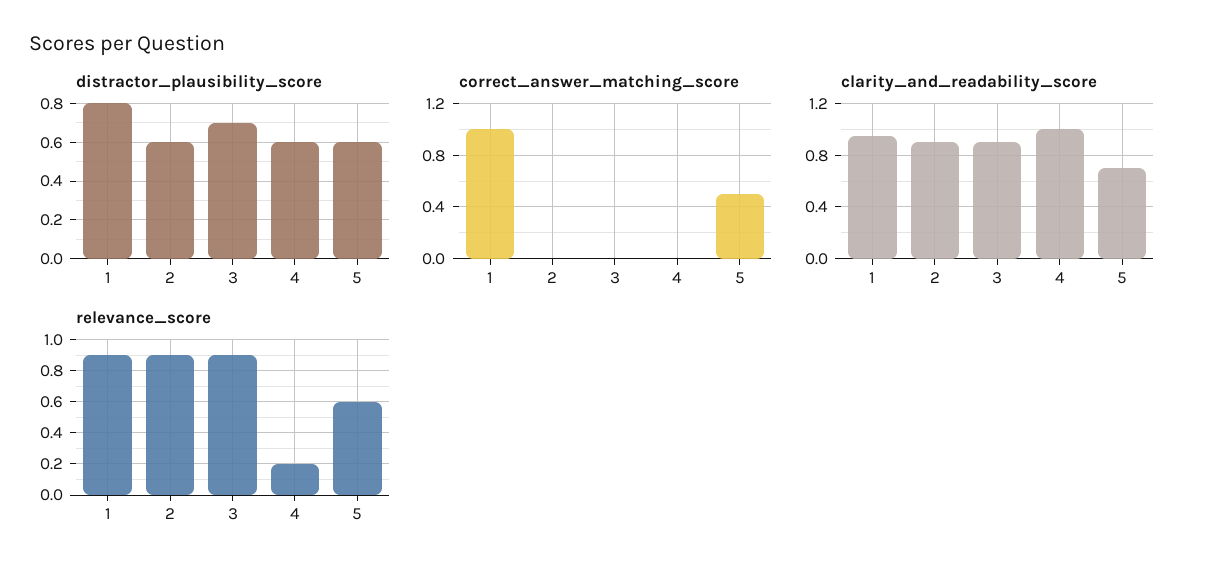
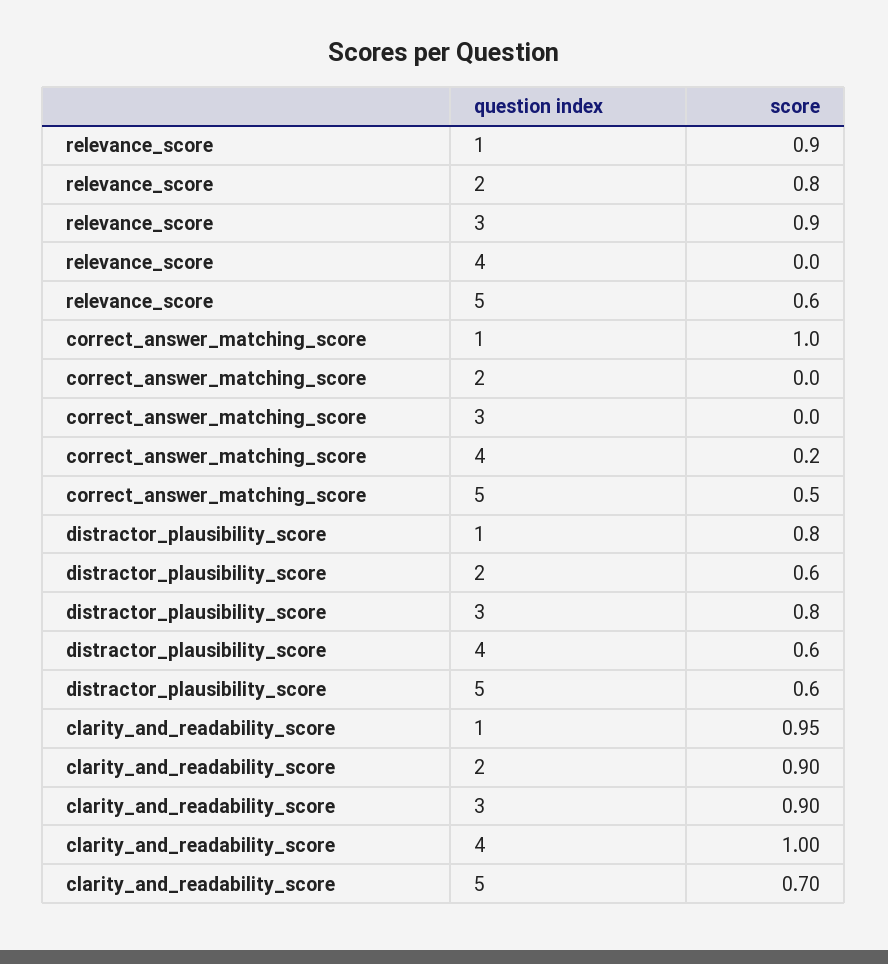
distractor_plausibility_score, 3: 0.7 -> 0.8
correct_answer_matching_score, 4: 0 -> 0.2
relevance_score, 2: 0.9 -> 0.8
relevance_score, 4: 0.2 -> 0

